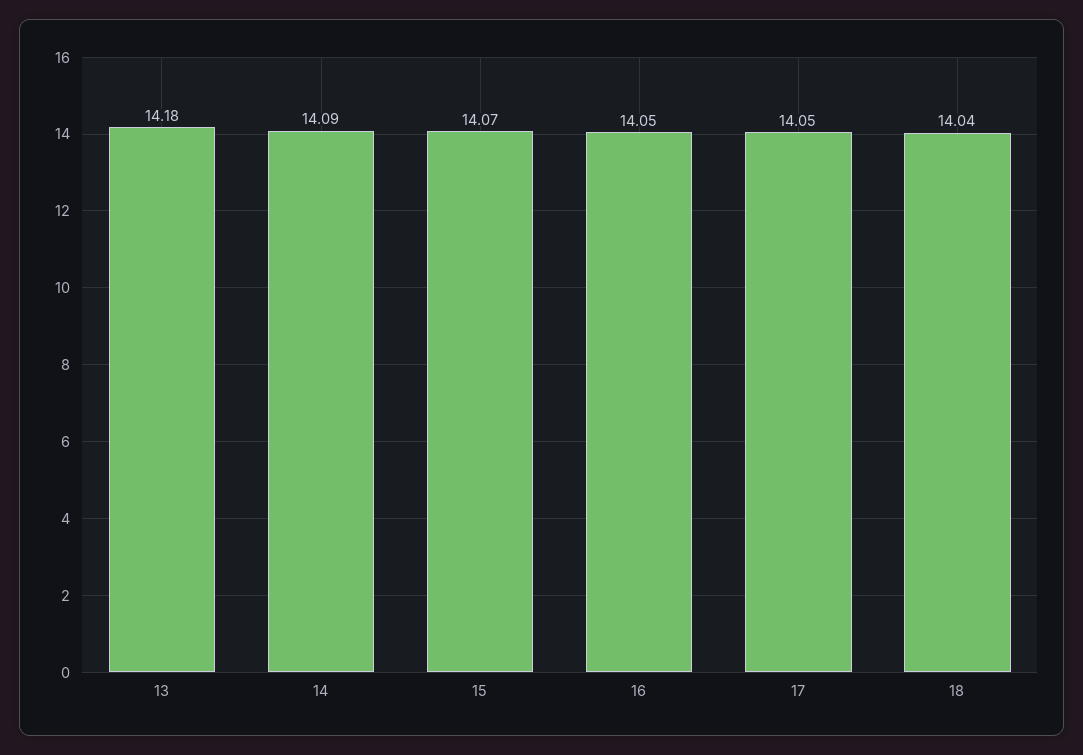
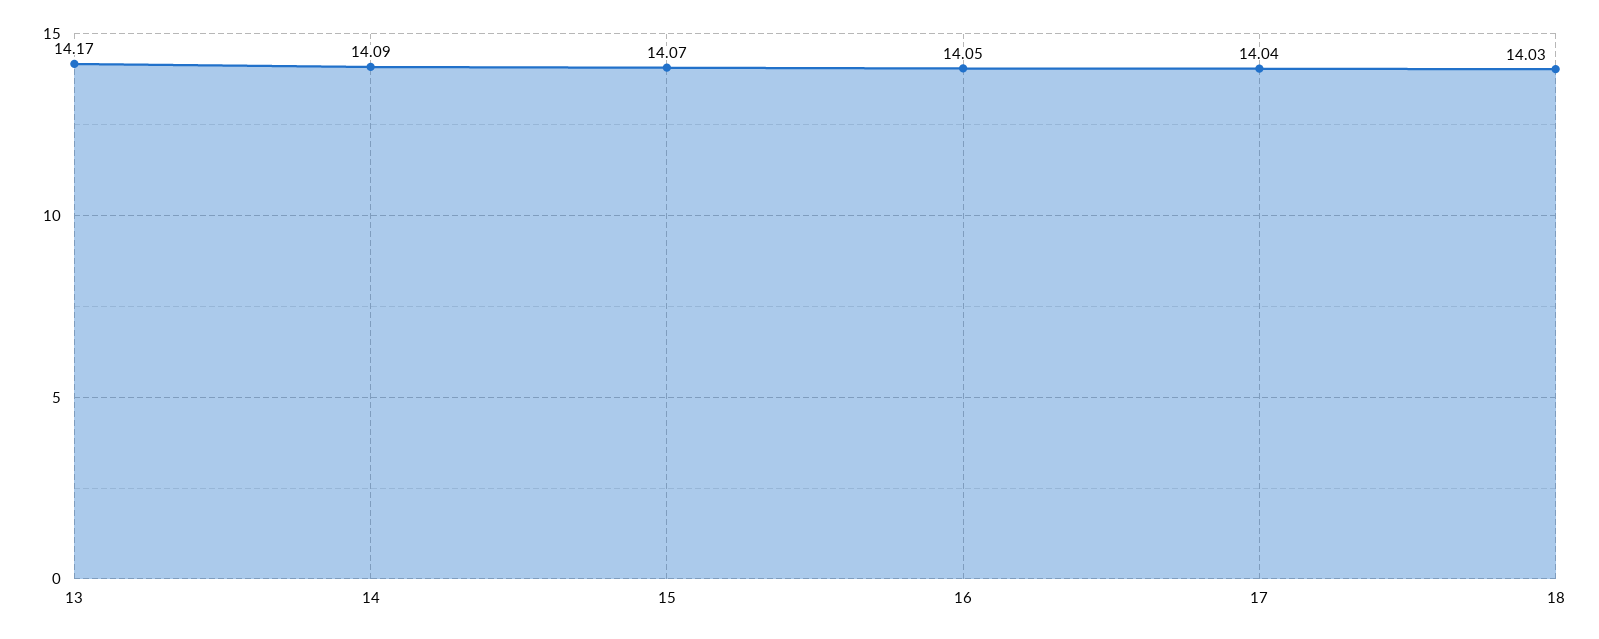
13: 14.18 -> 14.17
17: 14.05 -> 14.04
18: 14.04 -> 14.03

